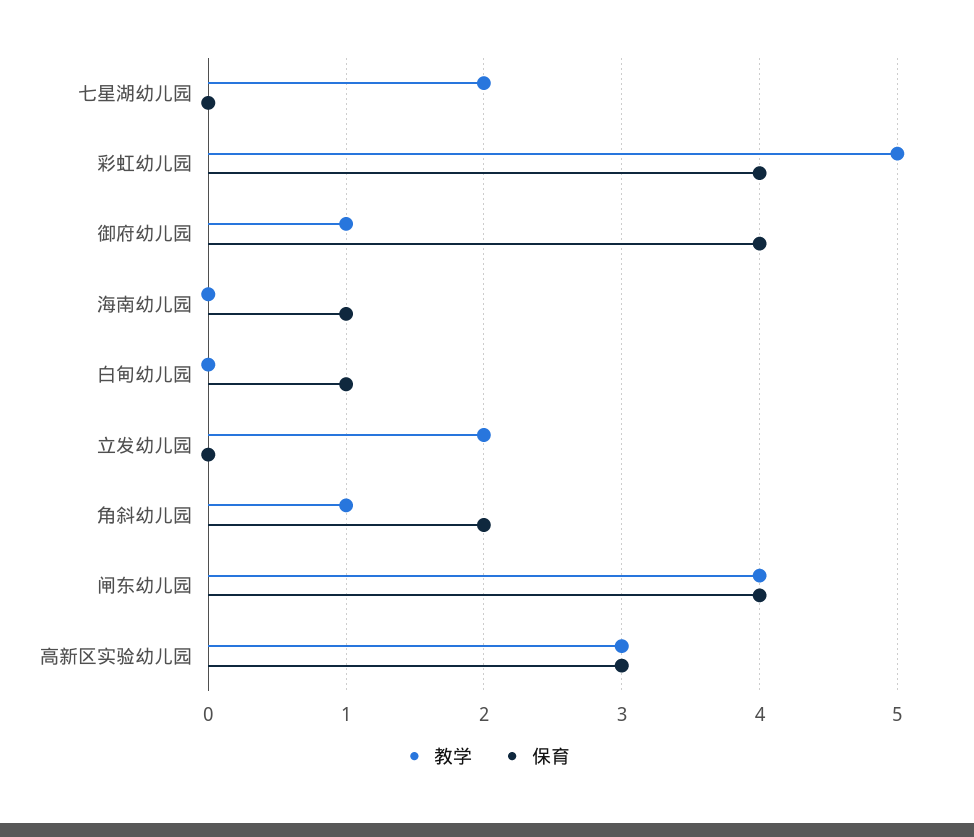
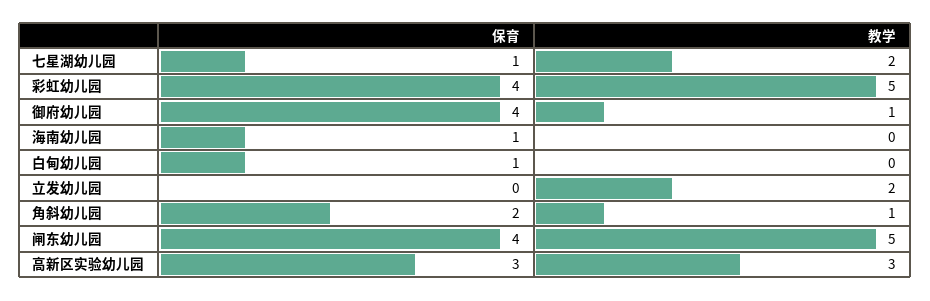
保育, 七星湖幼儿园: 0 -> 1
教学, 闸东幼儿园: 4 -> 5

